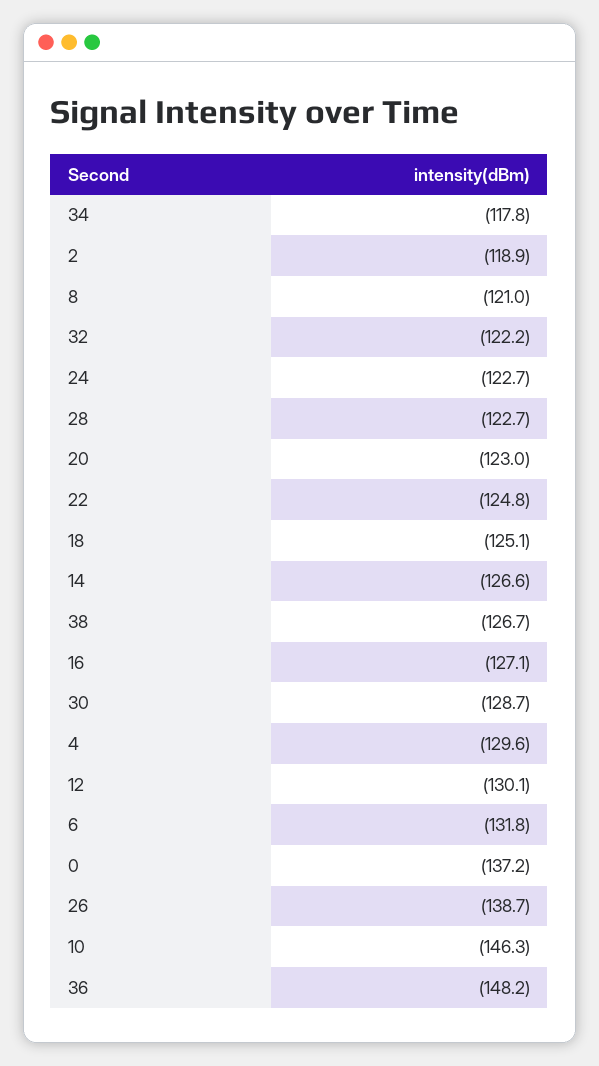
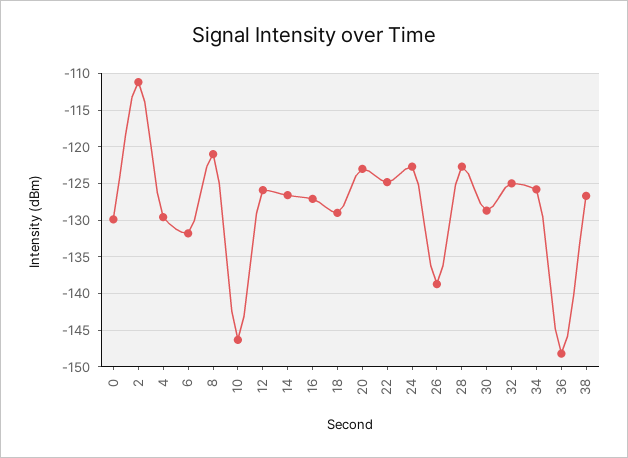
34: -117.8 -> -126
2: -118.9 -> -111
32: -122.2 -> -125
18: -125.1 -> -129
12: -130.1 -> -126
0: -137.2 -> -130

